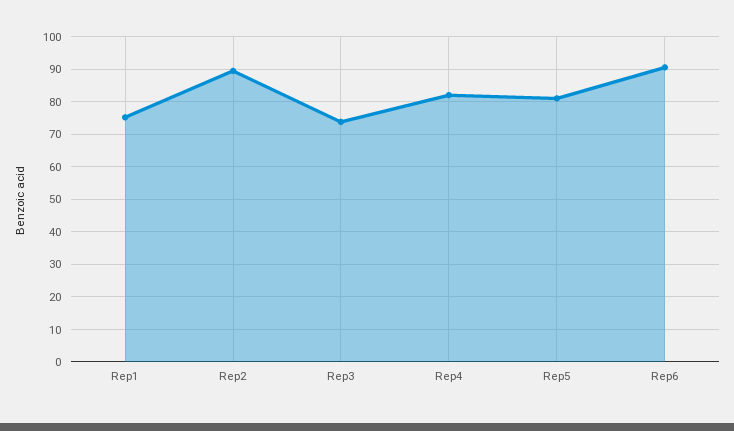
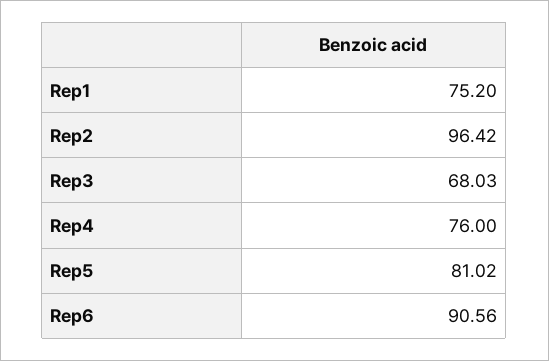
Rep2: 90 -> 96.42
Rep3: 74 -> 68.03
Rep4: 82 -> 76

